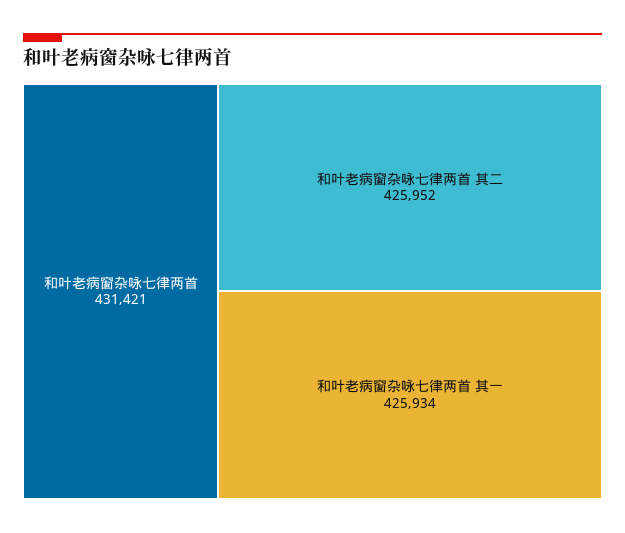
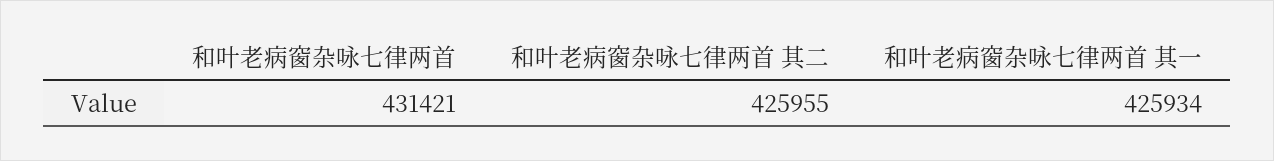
和叶老病窗杂咏七律两首 其二: 425952 -> 425955

